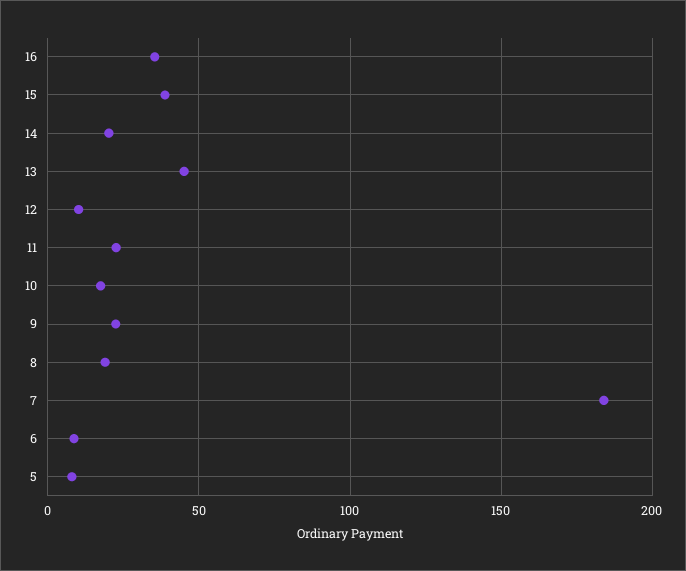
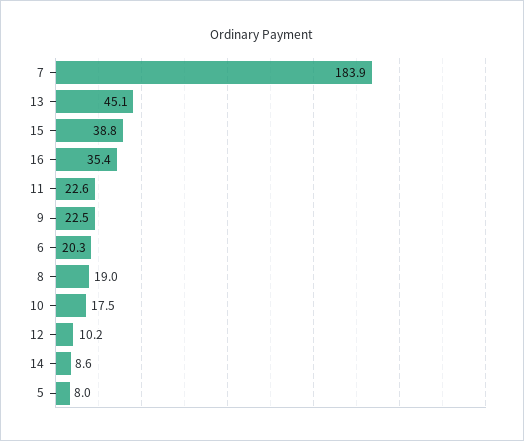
14: 20 -> 8.6
6: 10 -> 20.3

